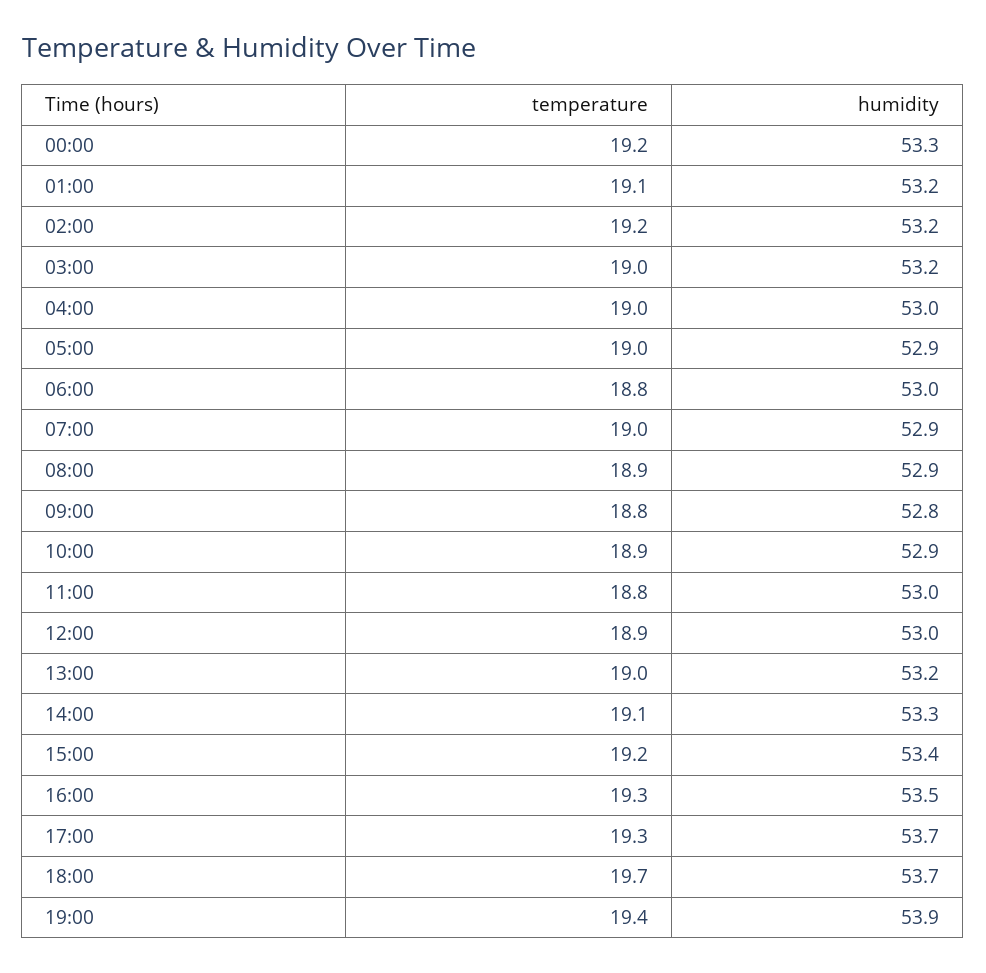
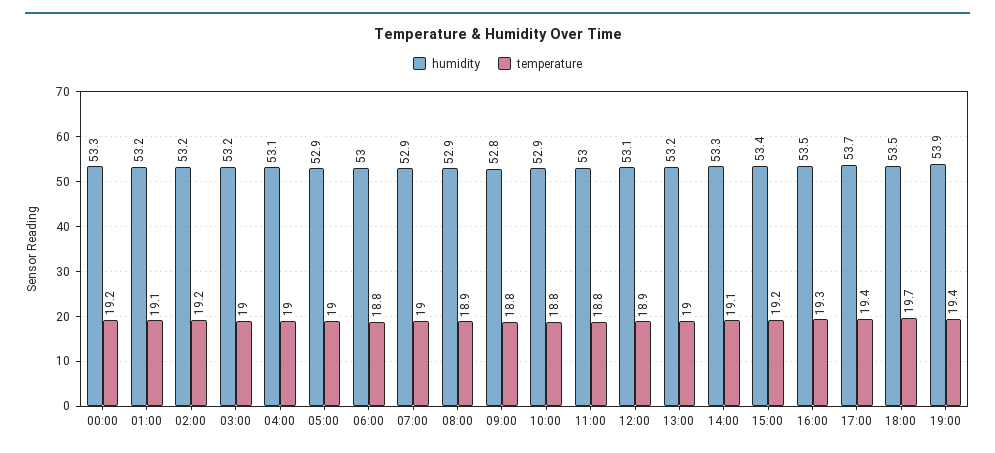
humidity, 04:00: 53 -> 53.1
temperature, 10:00: 18.9 -> 18.8
humidity, 12:00: 53 -> 53.1
temperature, 17:00: 19.3 -> 19.4
humidity, 18:00: 53.7 -> 53.5

